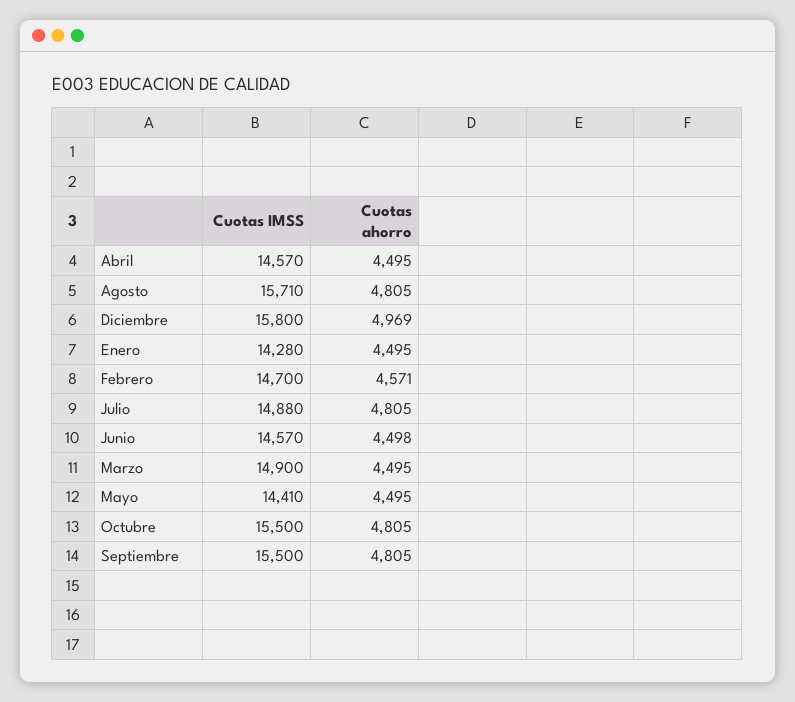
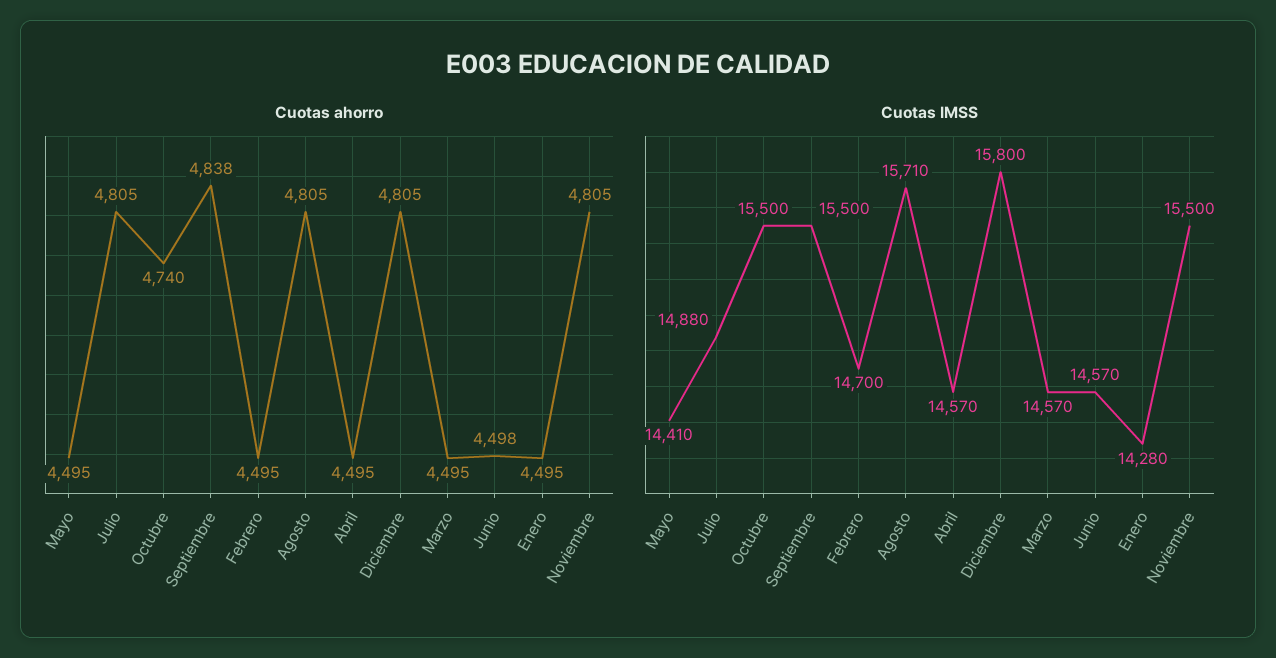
Cuotas ahorro, Diciembre: 4969 -> 4805
Cuotas ahorro, Febrero: 4571 -> 4495
Cuotas IMSS, Marzo: 14900 -> 14570
Cuotas ahorro, Octubre: 4805 -> 4740
Cuotas ahorro, Septiembre: 4805 -> 4838
Cuotas ahorro, Noviembre: none -> 4805
Cuotas IMSS, Noviembre: none -> 15500

